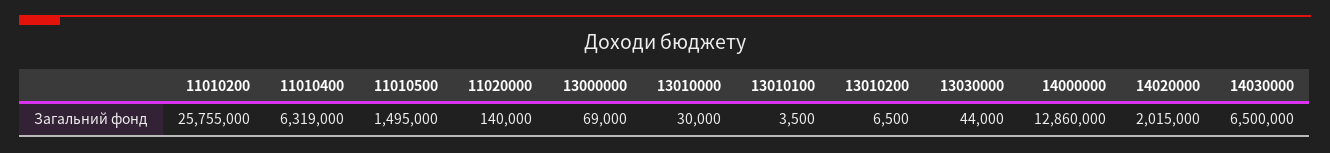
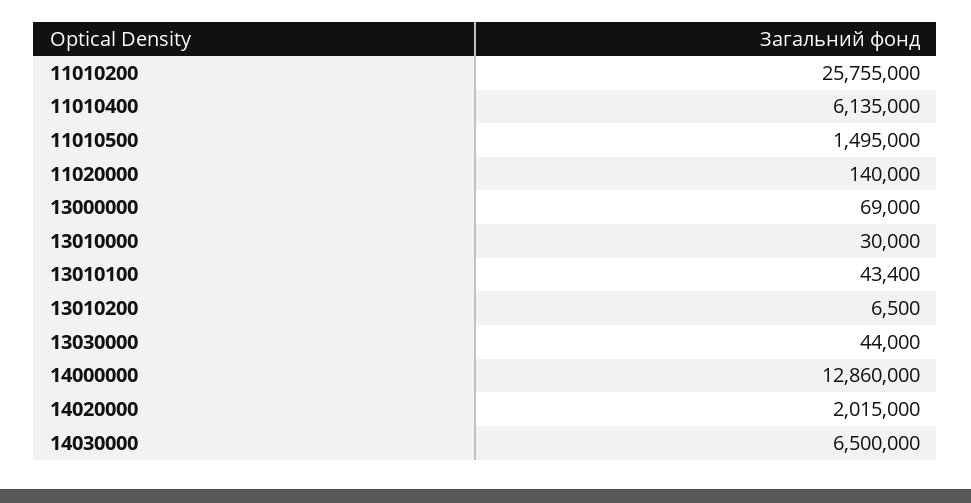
11010400: 6319000 -> 6135000
13010100: 3500 -> 43400

